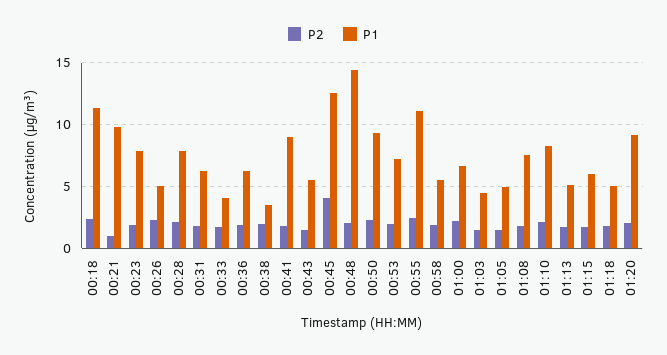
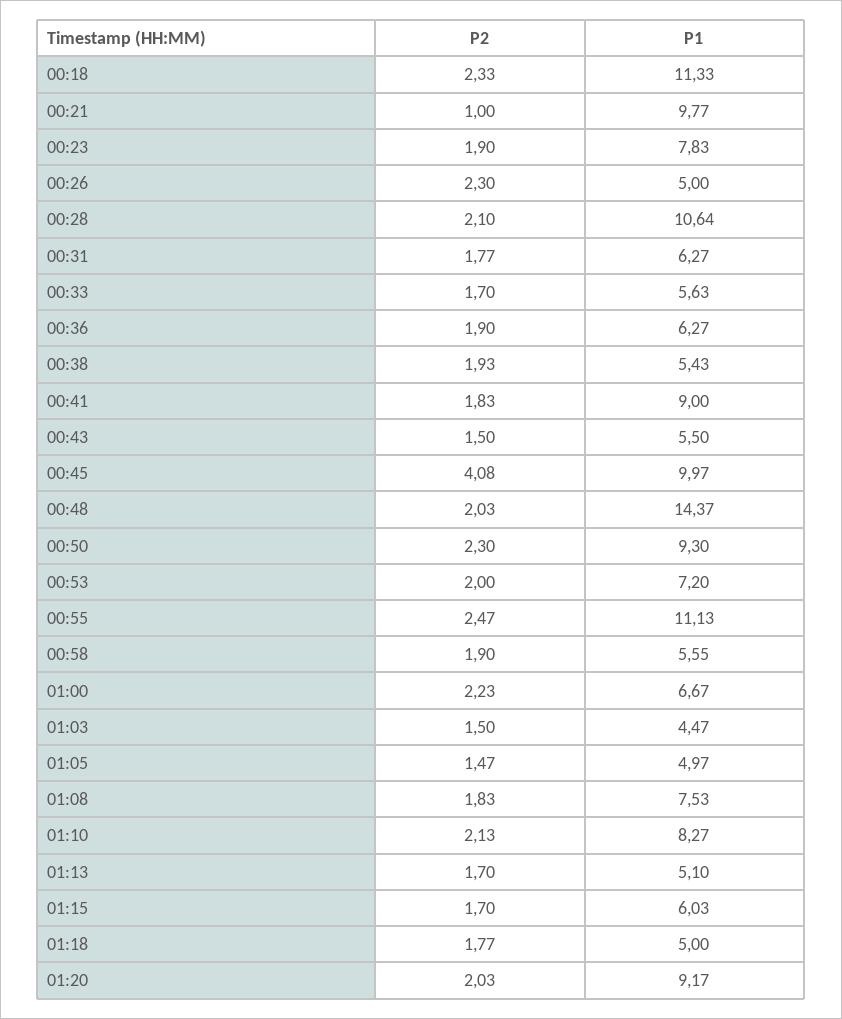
P1, 00:28: 8 -> 10.64
P1, 00:33: 4 -> 5.63
P1, 00:38: 3.5 -> 5.43
P1, 00:45: 12.5 -> 9.97

